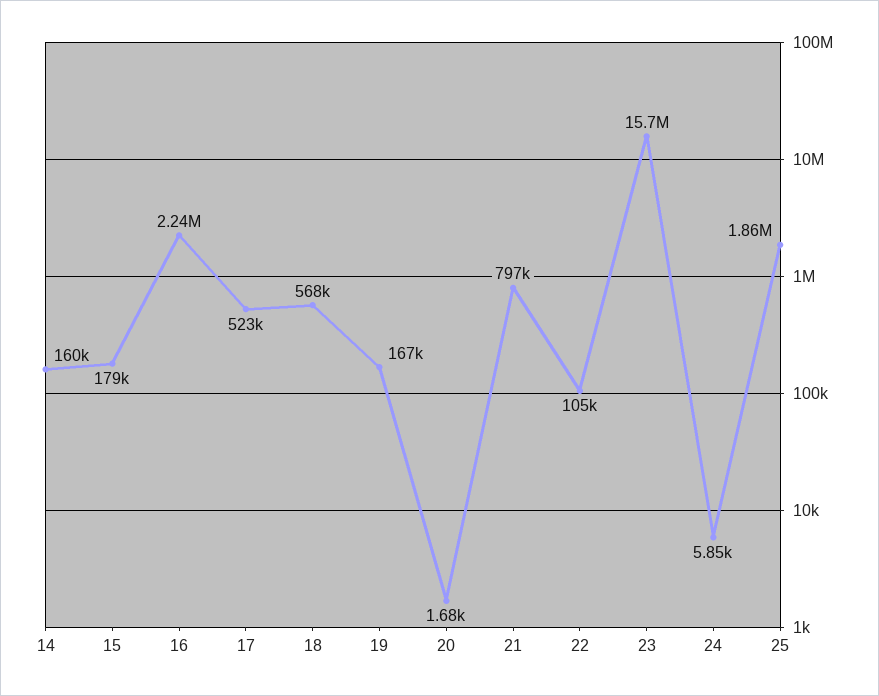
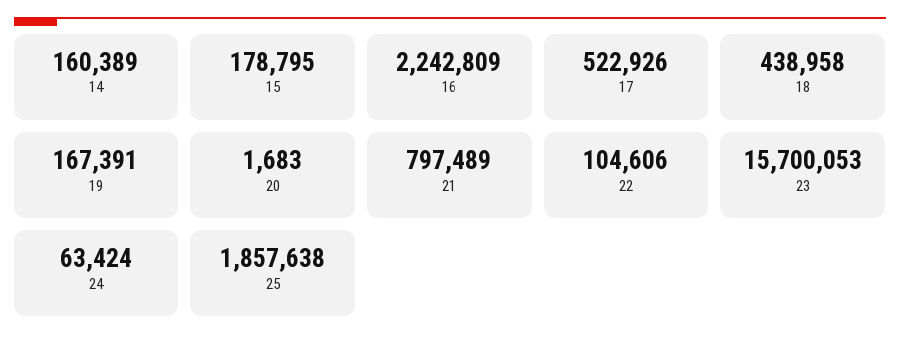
18: 568000 -> 438958
24: 5850 -> 63424

